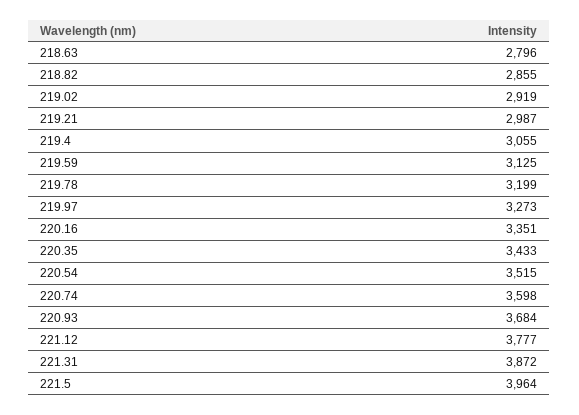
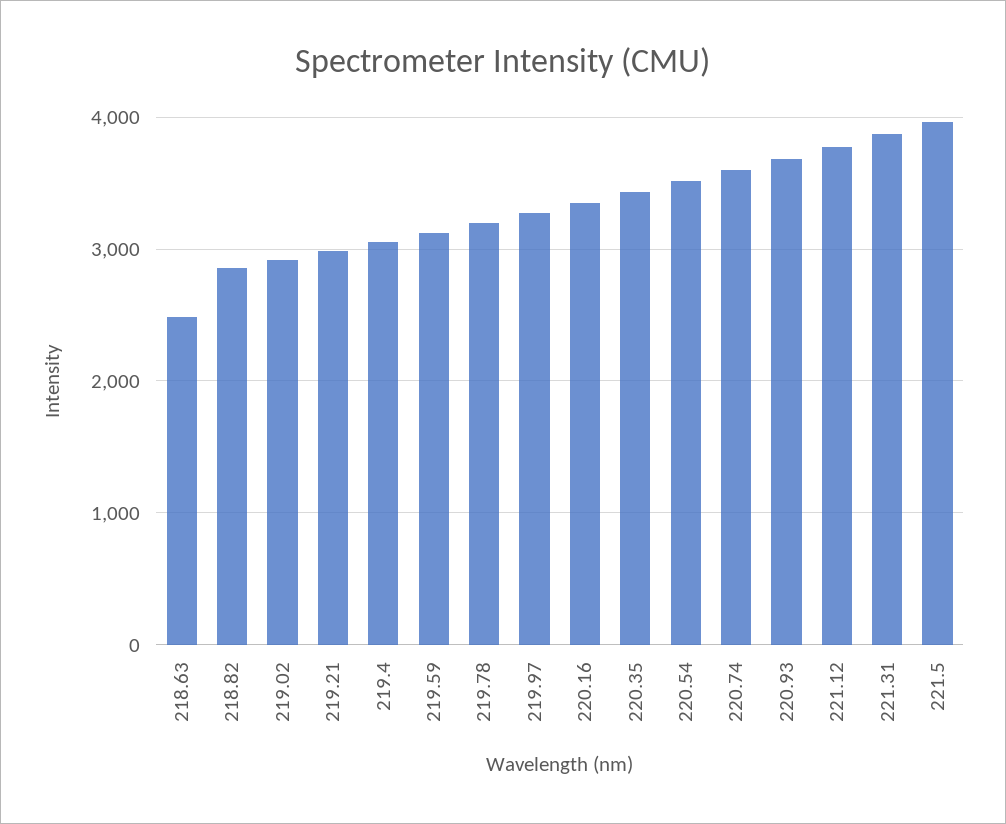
218.63: 2796 -> 2500

